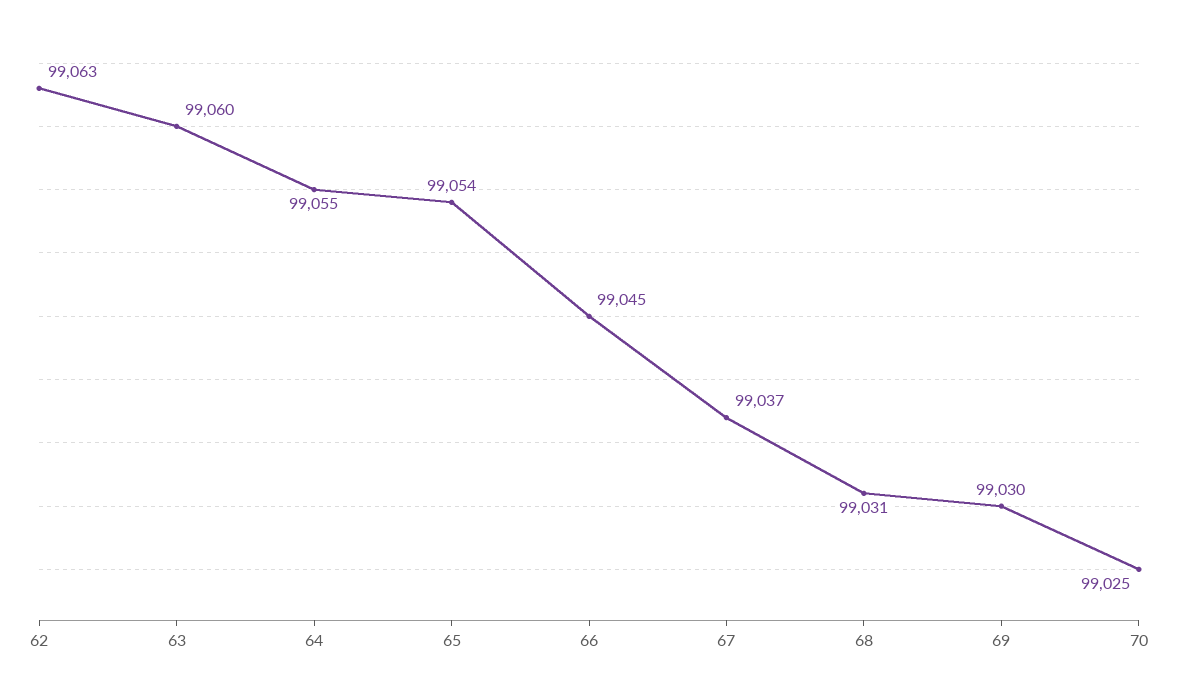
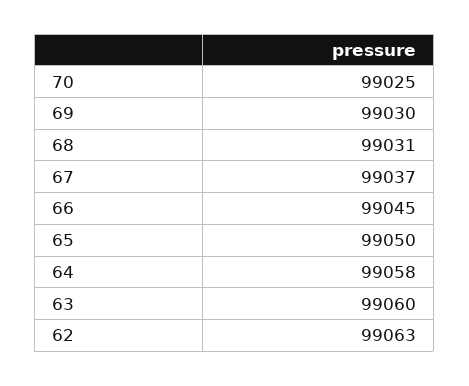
64: 99055 -> 99058
65: 99054 -> 99050

